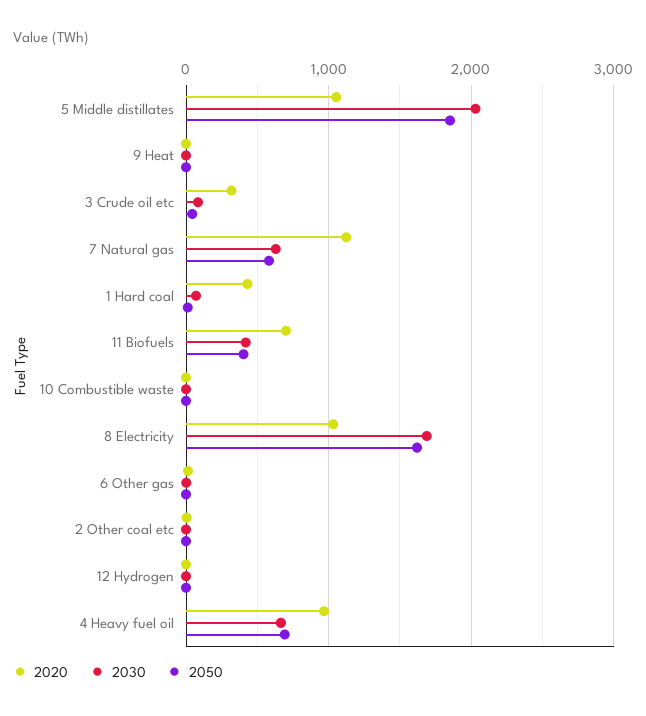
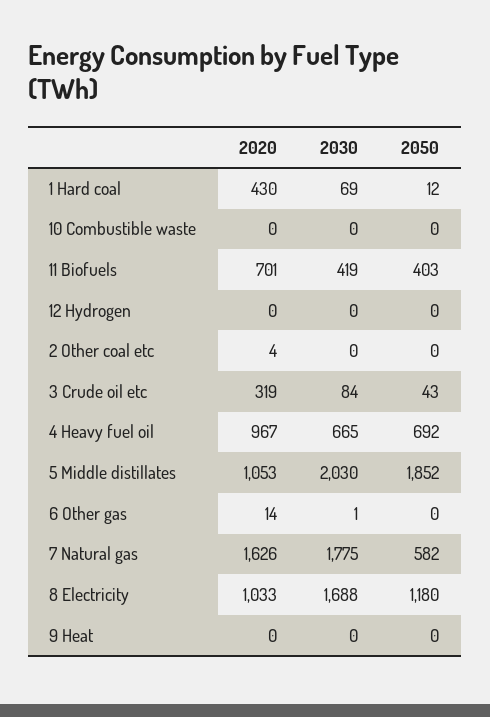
2020, 7 Natural gas: 1100 -> 1626
2030, 7 Natural gas: 600 -> 1775
2050, 8 Electricity: 1600 -> 1180

